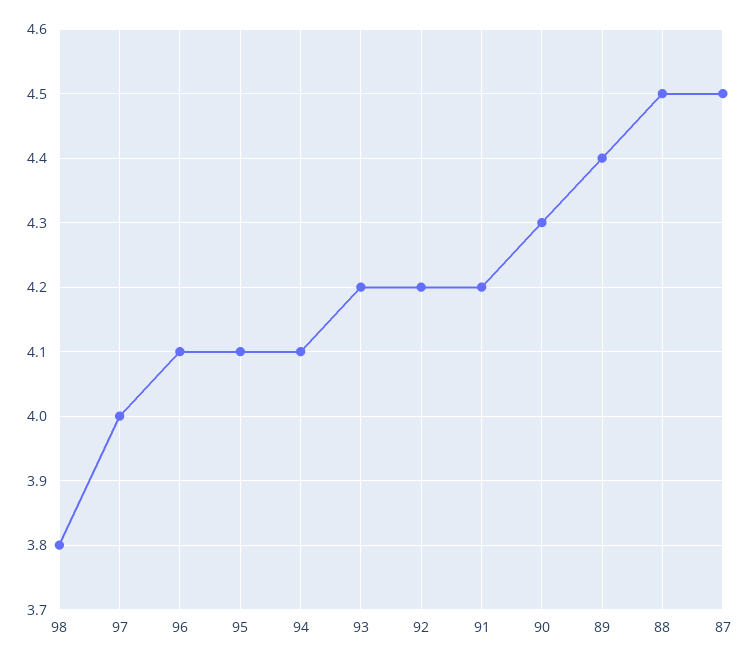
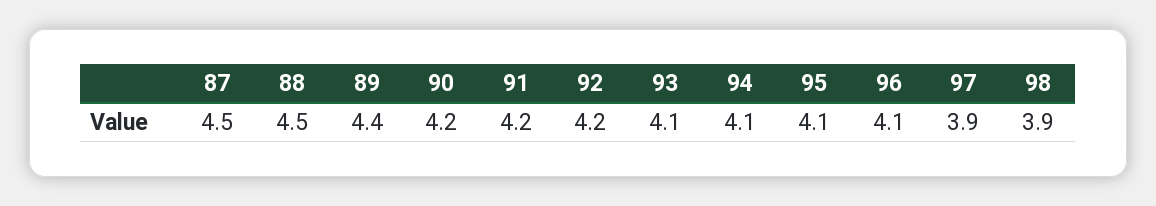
98: 3.8 -> 3.9
97: 4 -> 3.9
93: 4.2 -> 4.1
90: 4.3 -> 4.2

